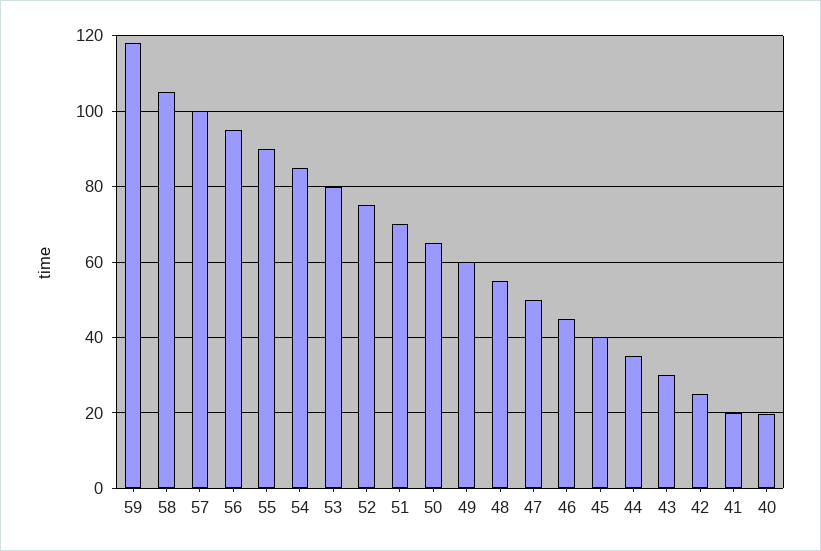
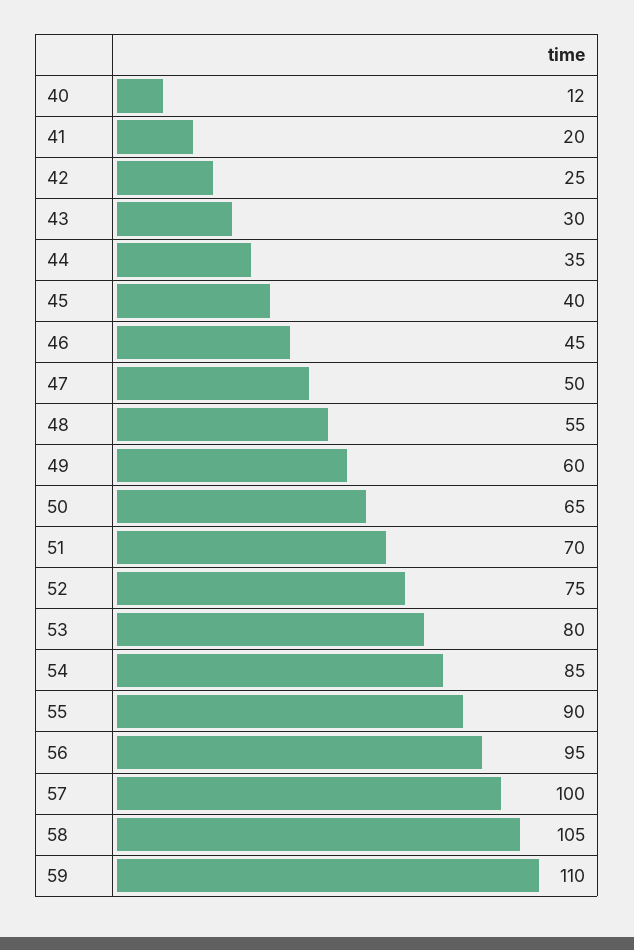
59: 118 -> 110
40: 20 -> 12

